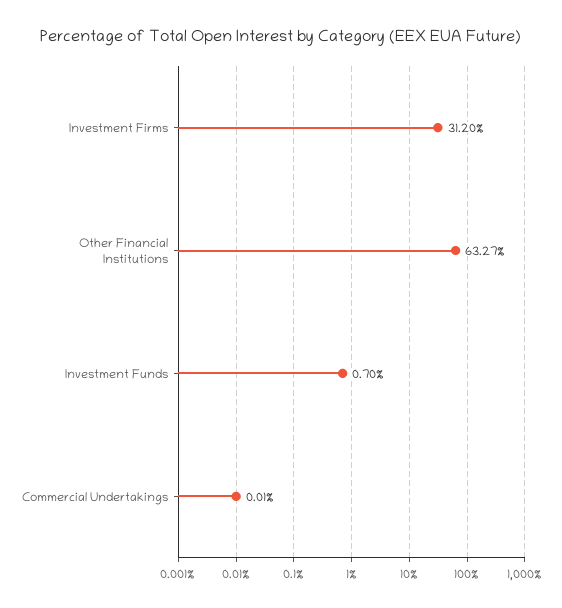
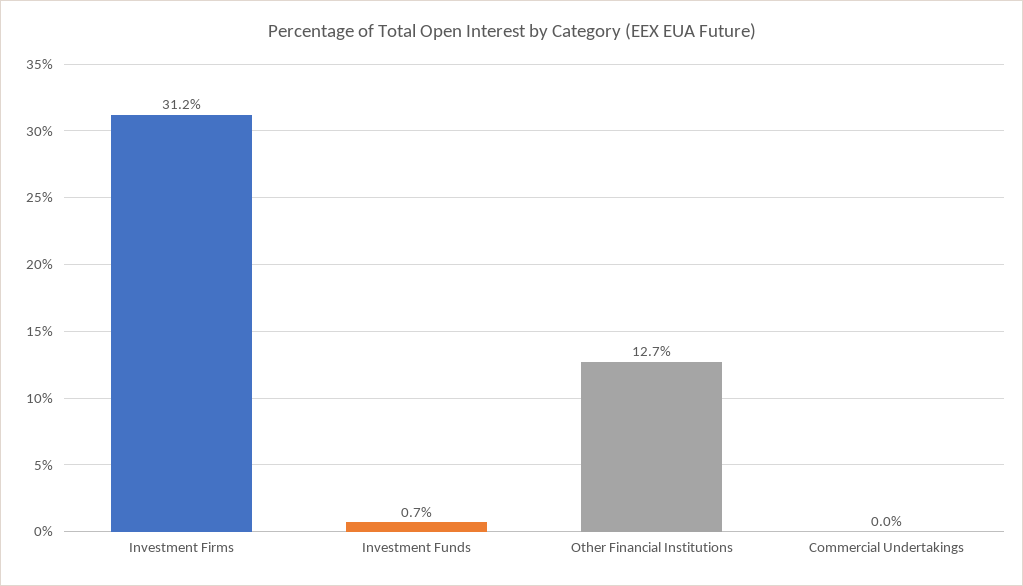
Other Financial Institutions: 63.27 -> 12.7

